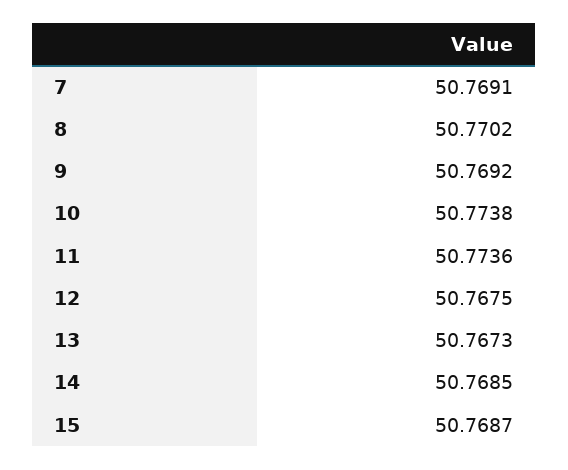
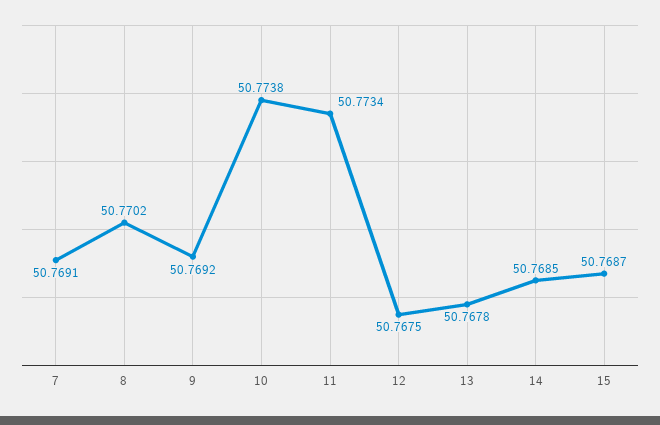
11: 50.7736 -> 50.7734
13: 50.7673 -> 50.7678

